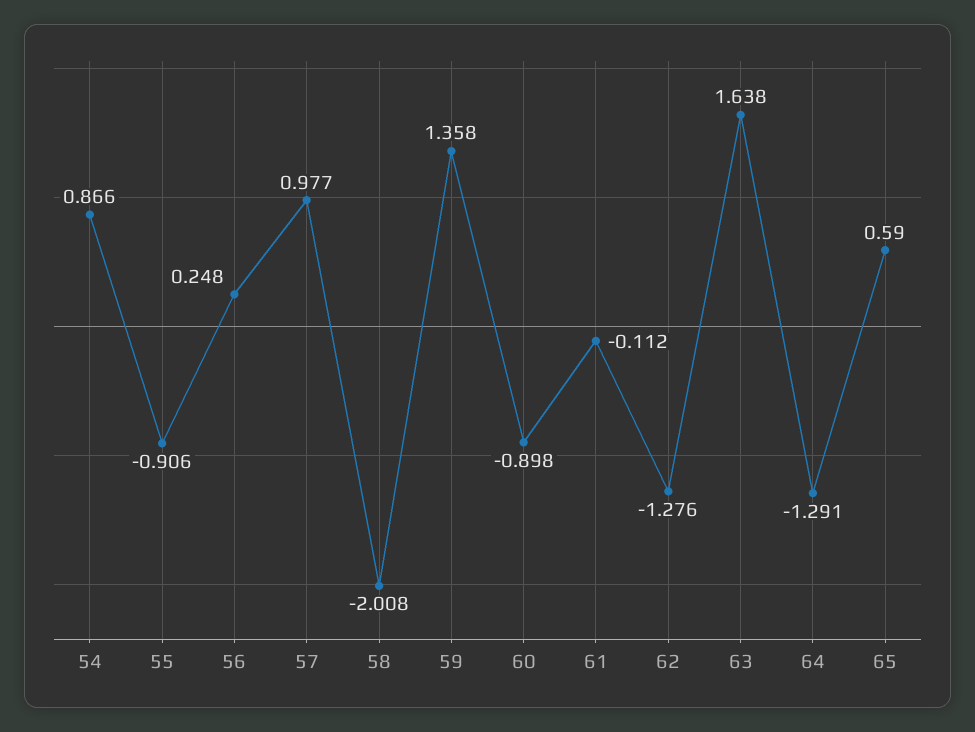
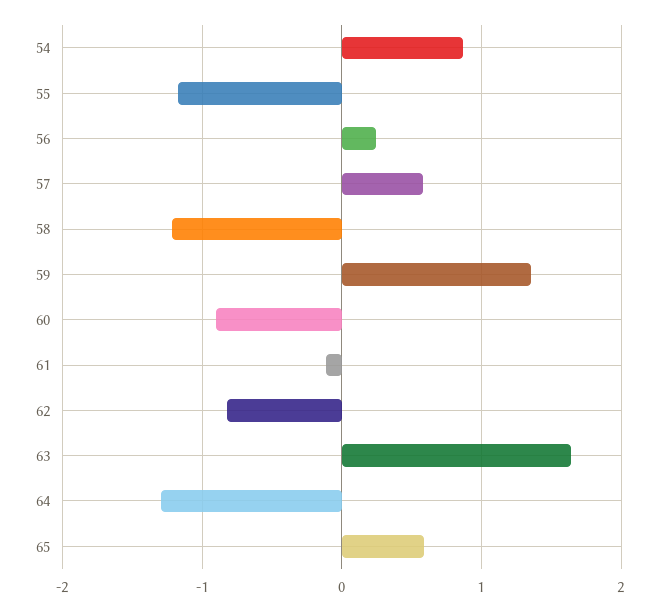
55: -0.906 -> -1.2
57: 0.977 -> 0.6
58: -2.008 -> -1.2
62: -1.276 -> -0.8

